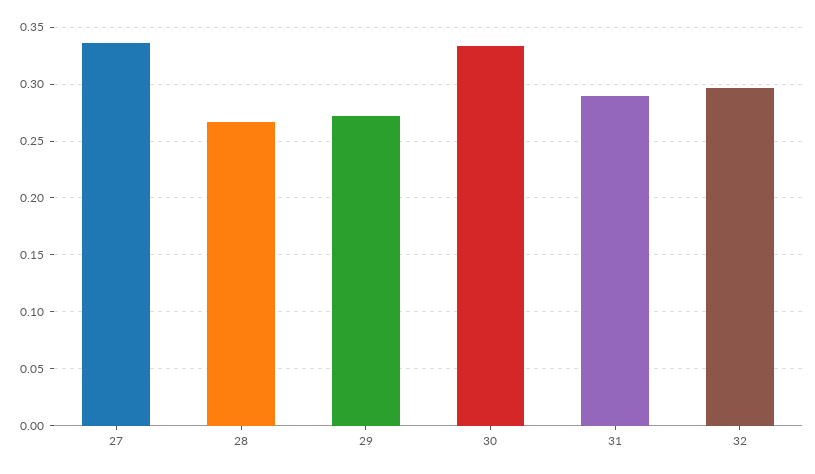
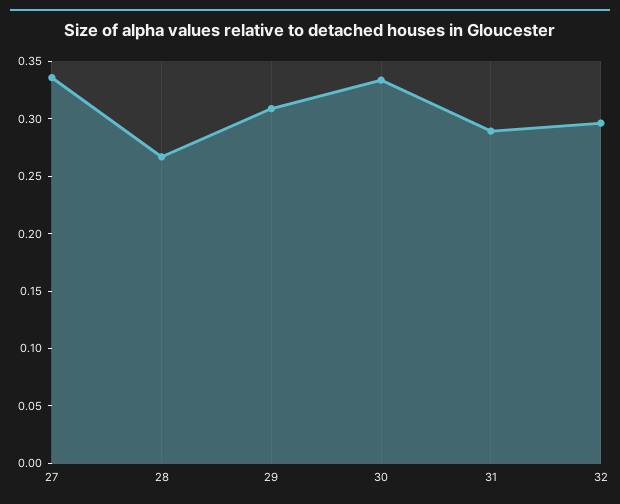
29: 0.27 -> 0.31

